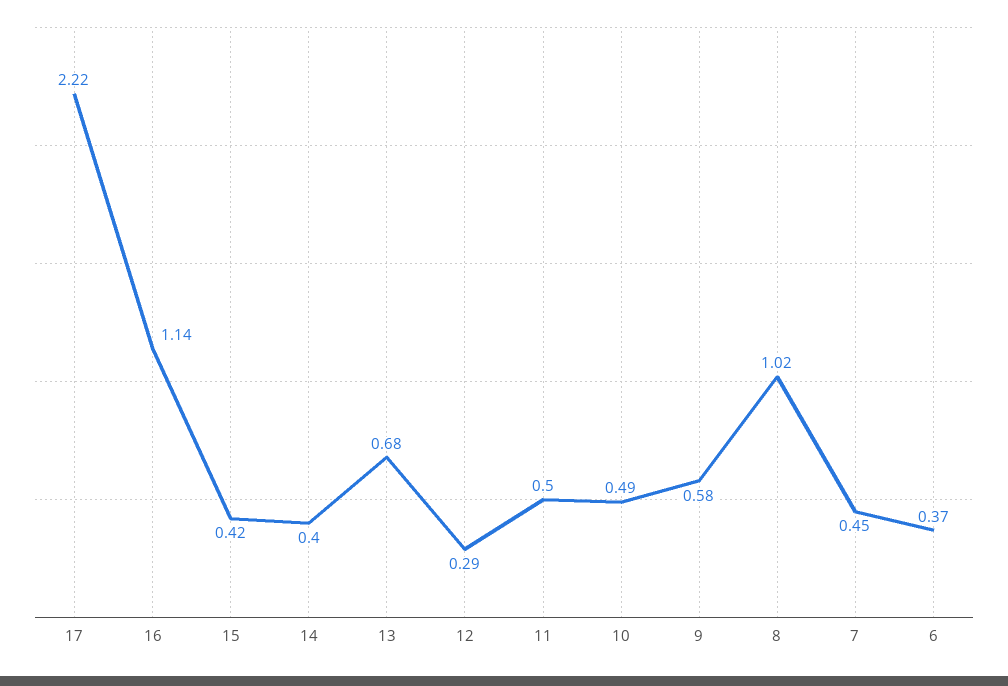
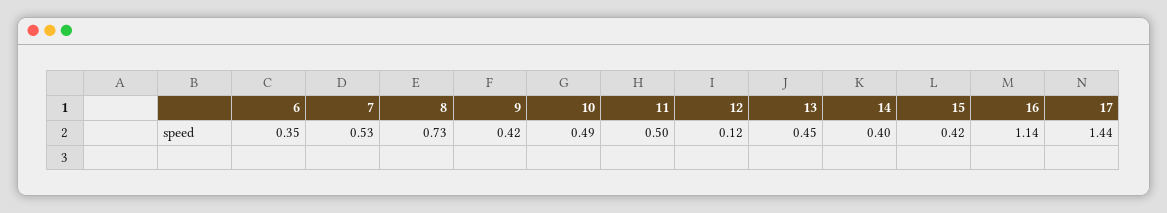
17: 2.22 -> 1.44
13: 0.68 -> 0.45
12: 0.29 -> 0.12
9: 0.58 -> 0.42
8: 1.02 -> 0.73
7: 0.45 -> 0.53
6: 0.37 -> 0.35

